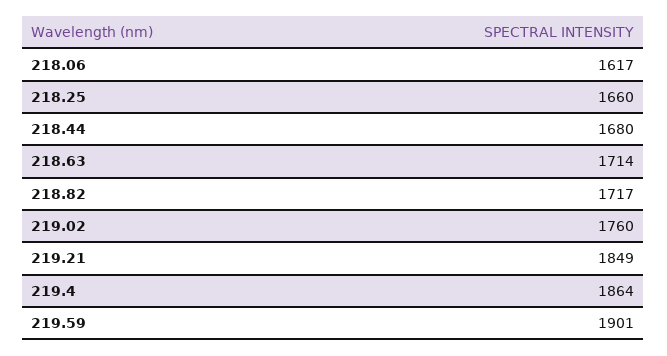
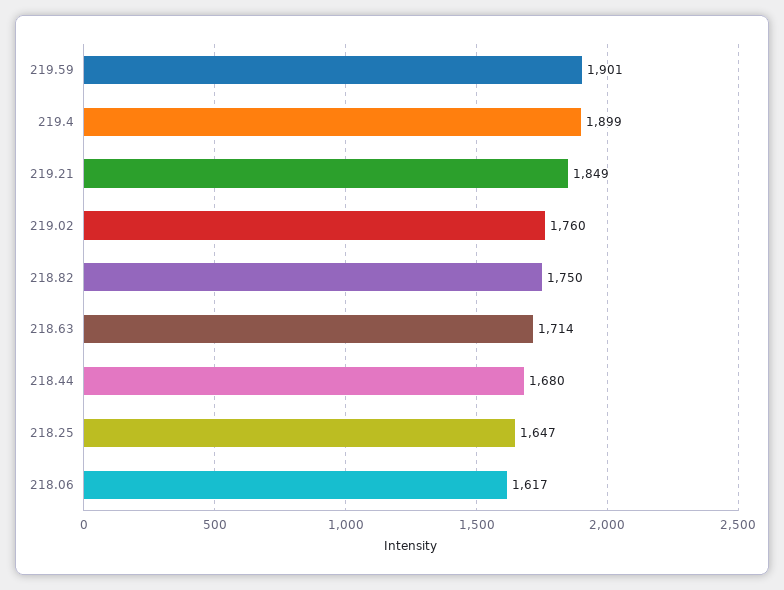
218.25: 1660 -> 1647
218.82: 1717 -> 1750
219.4: 1864 -> 1899

